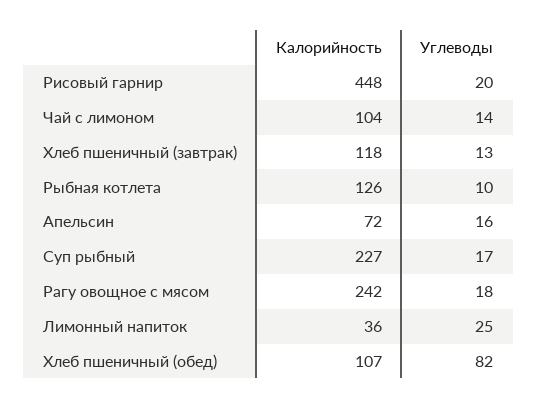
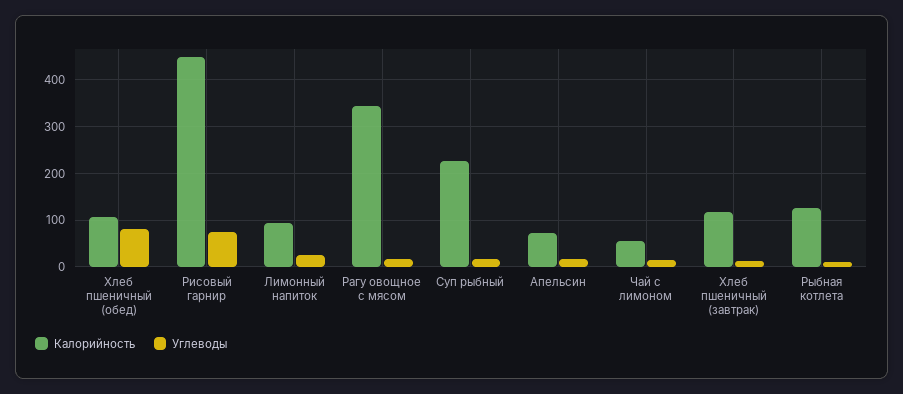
Углеводы, Рисовый гарнир: 20 -> 80
Калорийность, Чай с лимоном: 104 -> 60
Калорийность, Рагу овощное с мясом: 242 -> 340
Калорийность, Лимонный напиток: 36 -> 100

